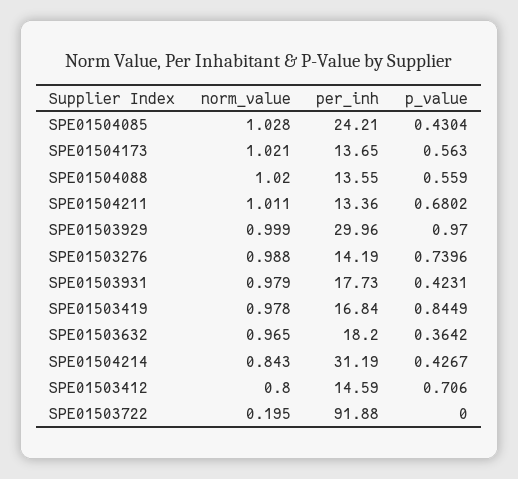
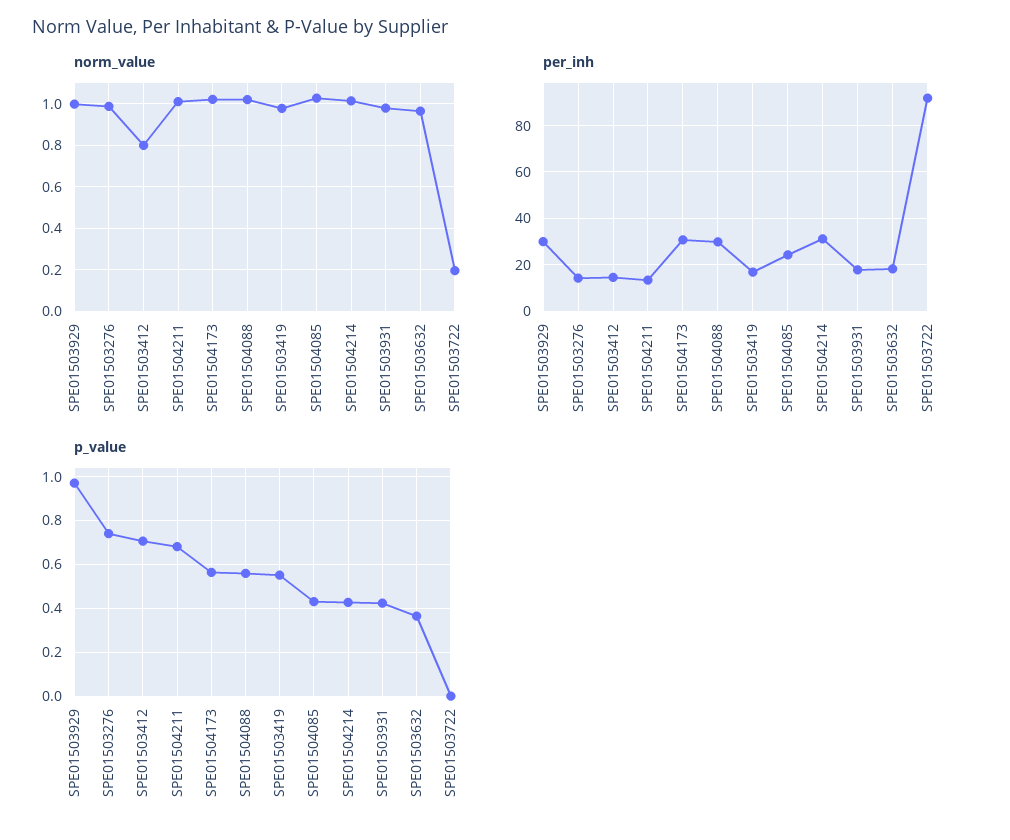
per_inh, SPE01504173: 13.65 -> 30
per_inh, SPE01504088: 13.55 -> 30
p_value, SPE01503419: 0.8449 -> 0.55
norm_value, SPE01504214: 0.843 -> 1

